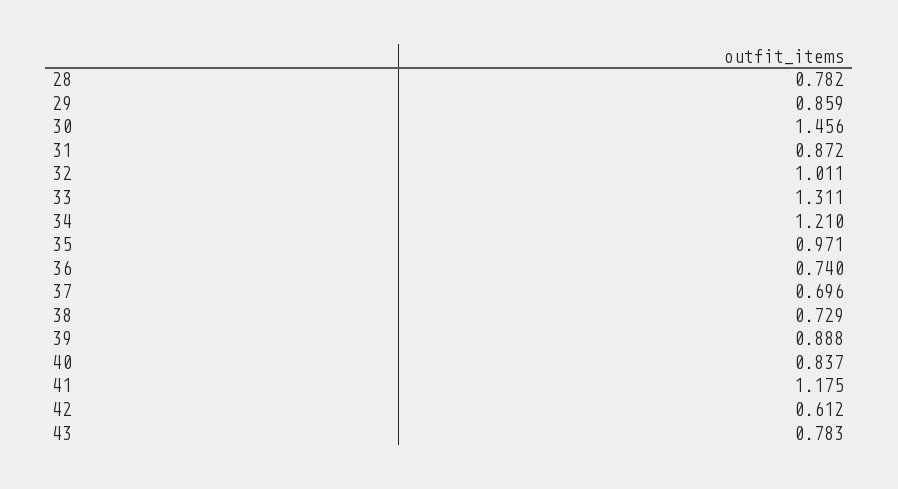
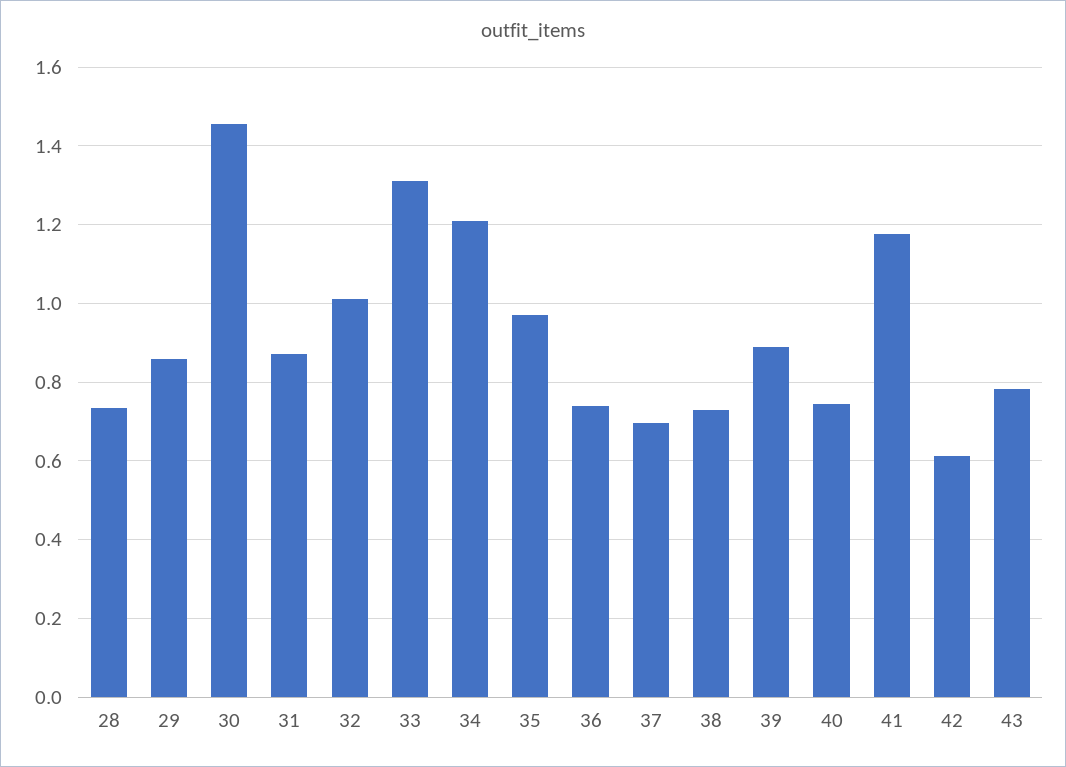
28: 0.782 -> 0.74
40: 0.837 -> 0.74

